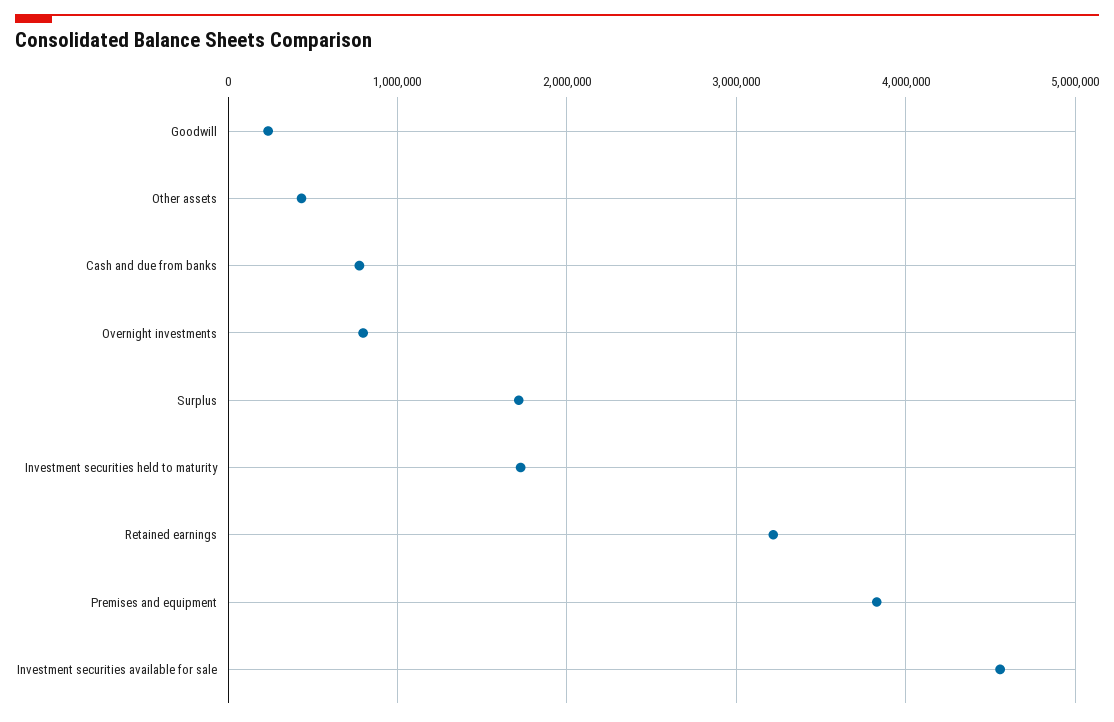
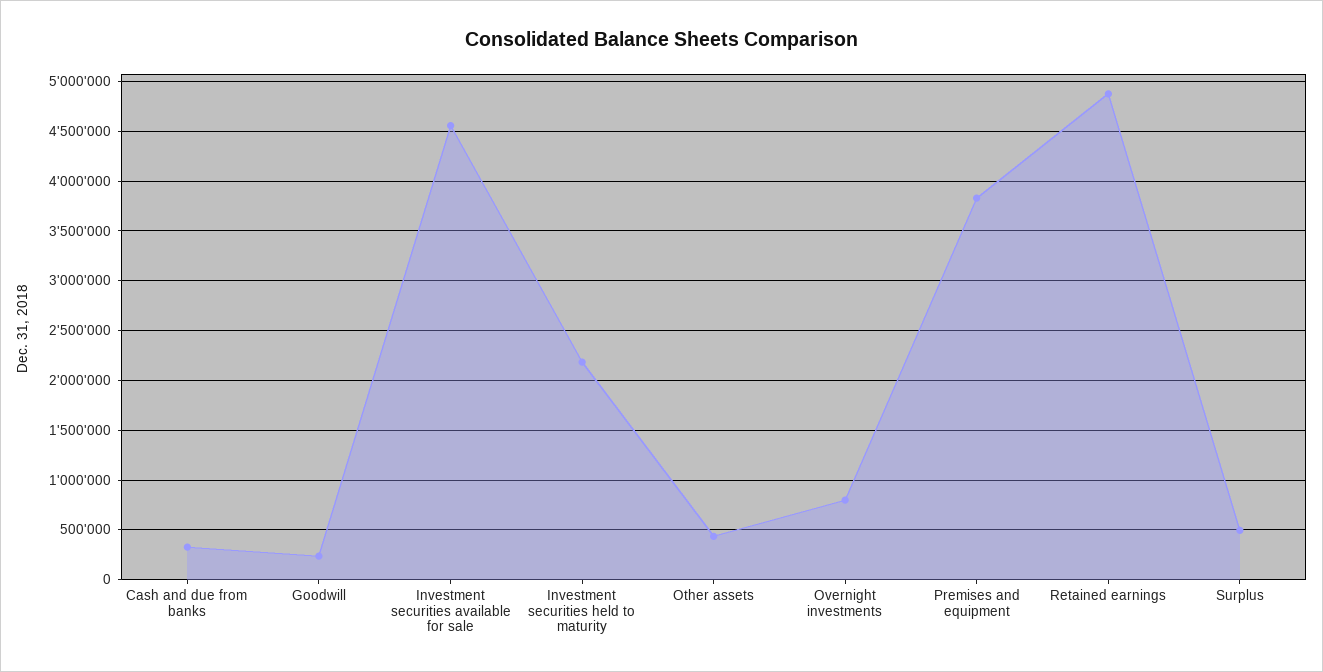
Cash and due from banks: 800000 -> 300000
Surplus: 1700000 -> 500000
Investment securities held to maturity: 1700000 -> 2200000
Retained earnings: 3200000 -> 4900000

